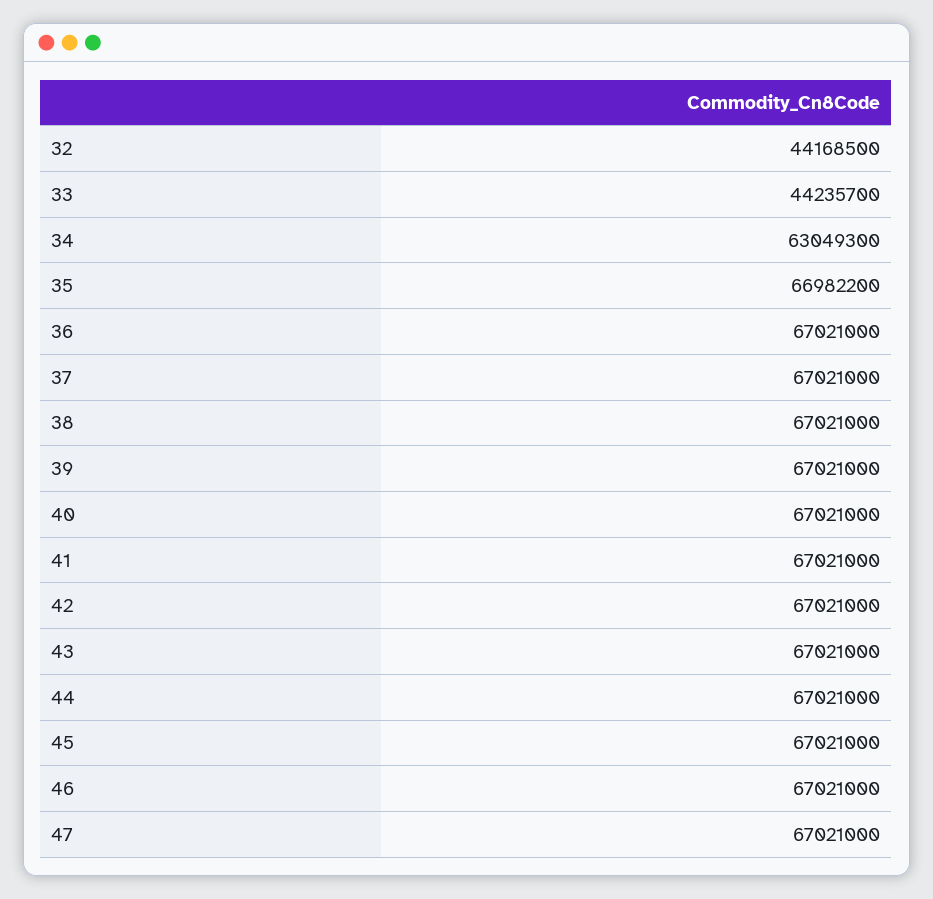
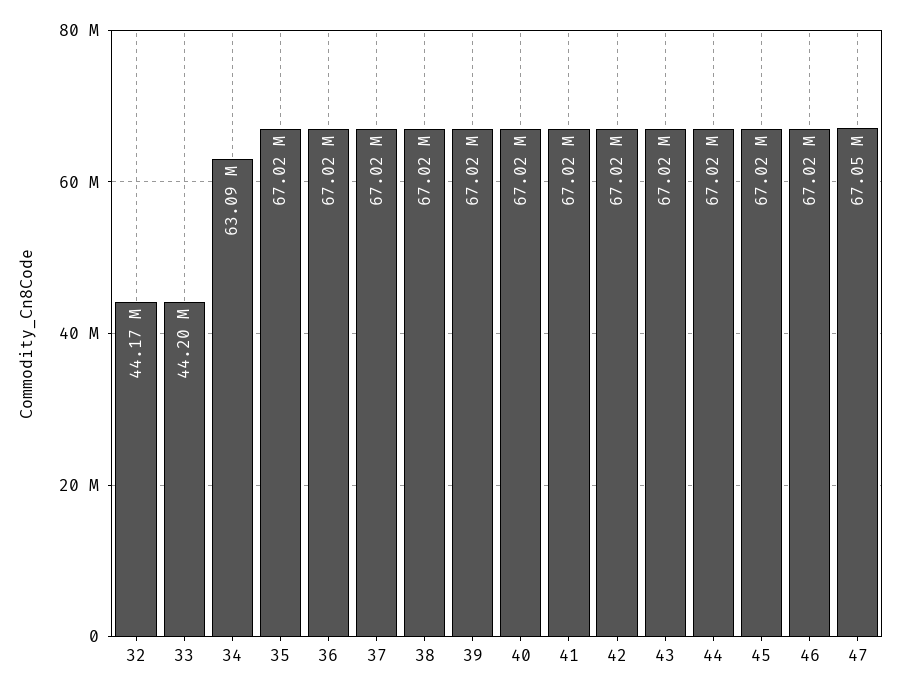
33: 44235700 -> 44200000
34: 63049300 -> 63090000
35: 66982200 -> 67020000
47: 67021000 -> 67050000

